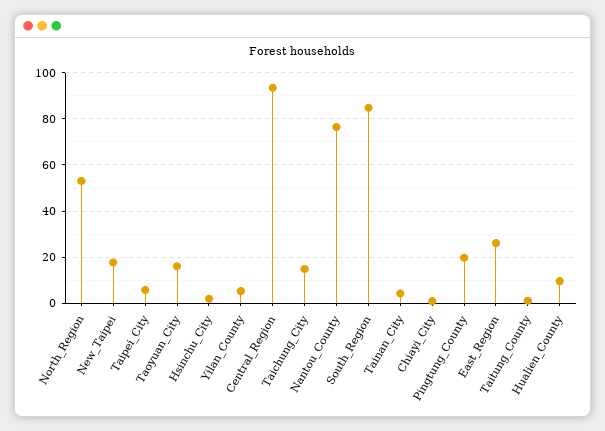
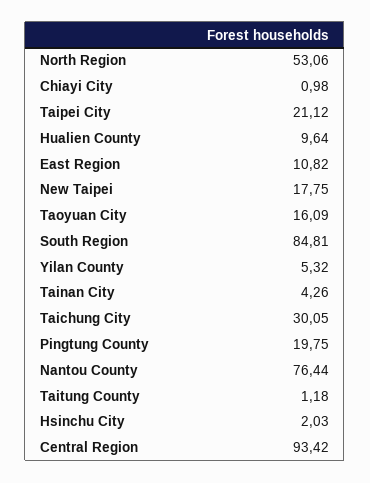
Taipei_City: 5 -> 21.12
Taichung_City: 15 -> 30.05
East_Region: 25 -> 10.82

